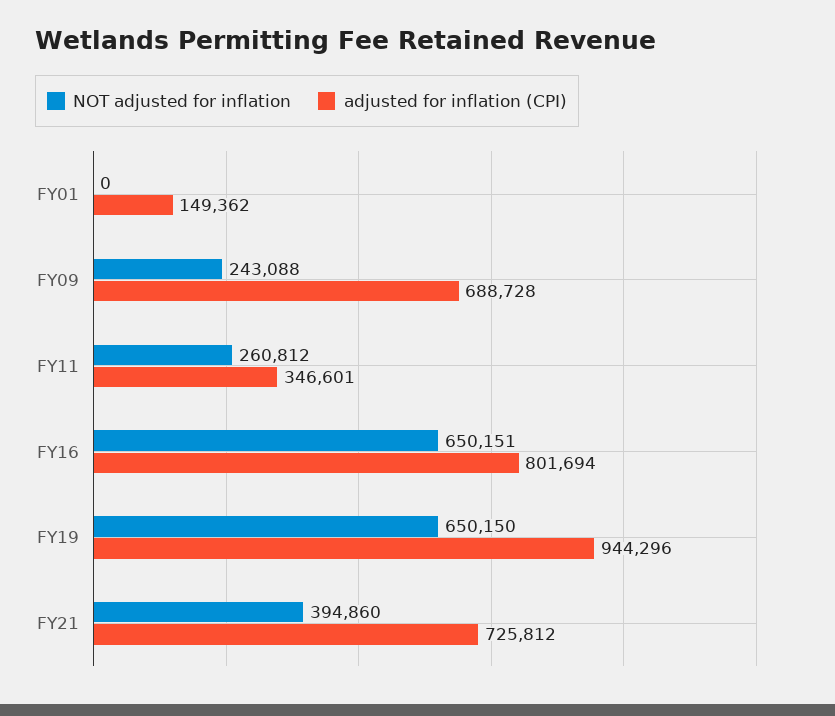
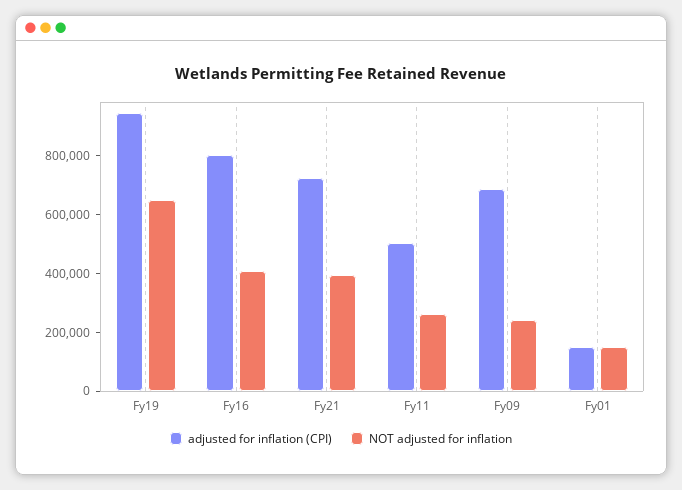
NOT adjusted for inflation, FY01: 0 -> 150000
adjusted for inflation (CPI), FY11: 346601 -> 500000
NOT adjusted for inflation, FY16: 650151 -> 400000

